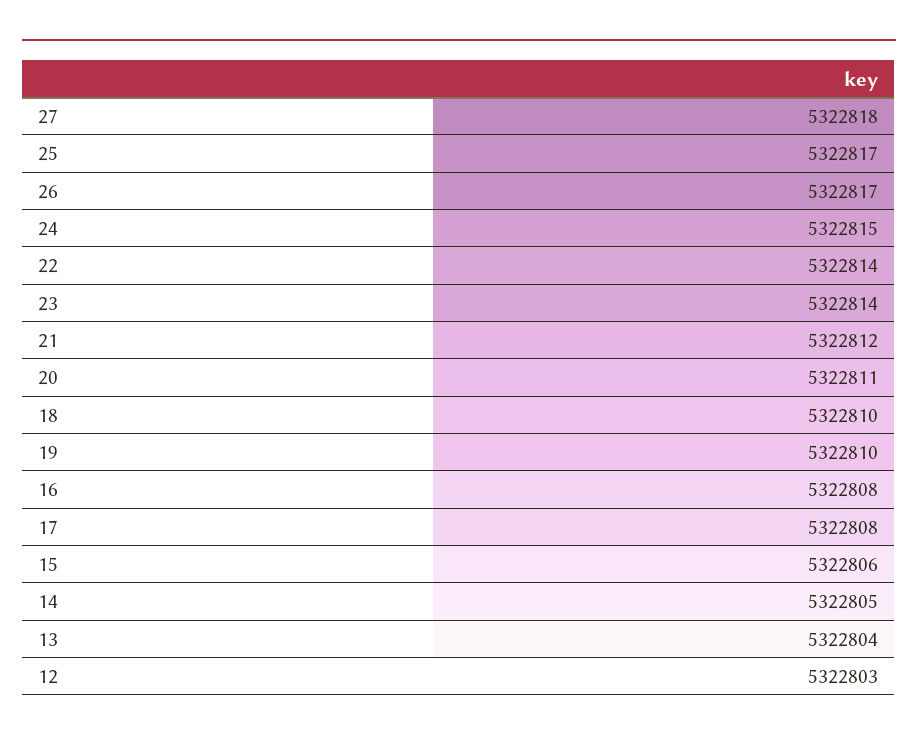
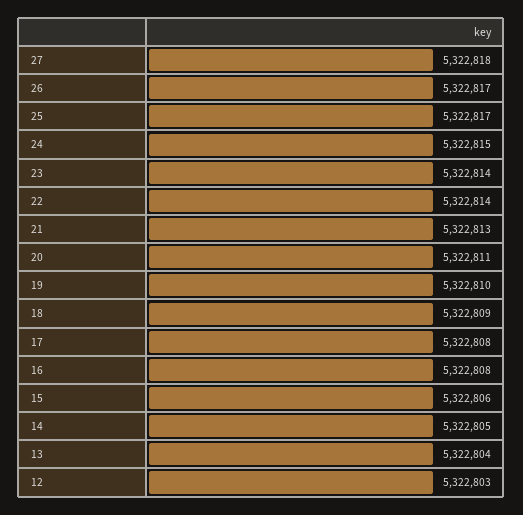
21: 5322812 -> 5322813
18: 5322810 -> 5322809

